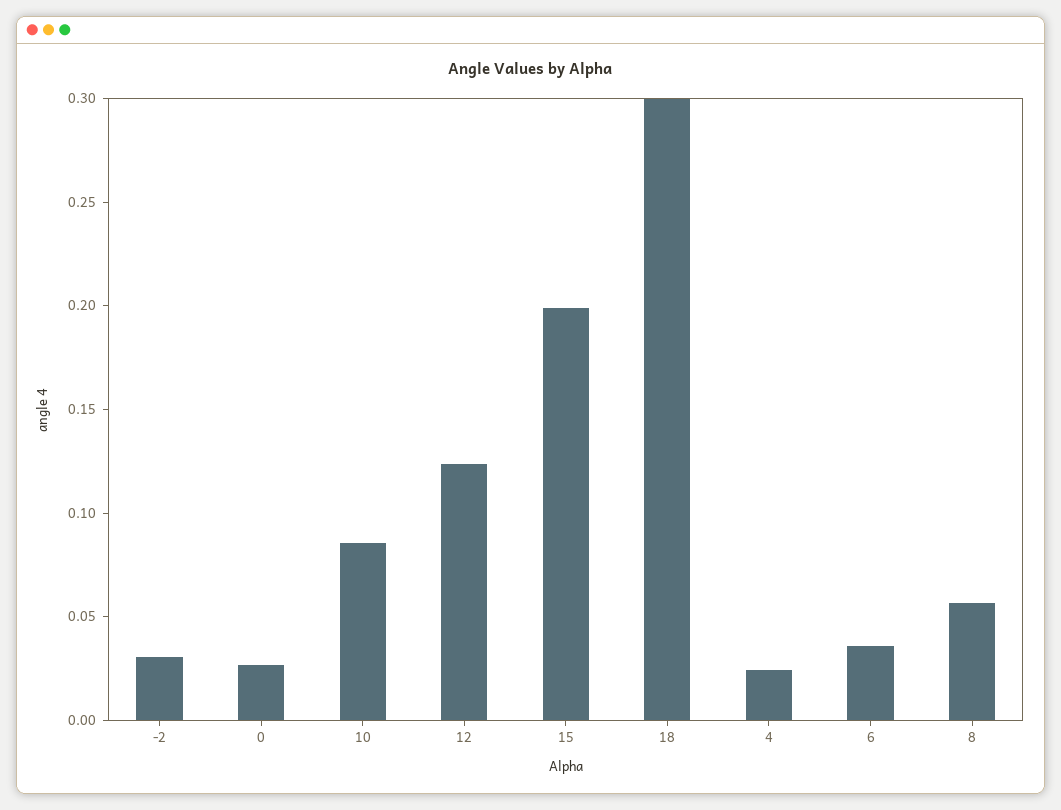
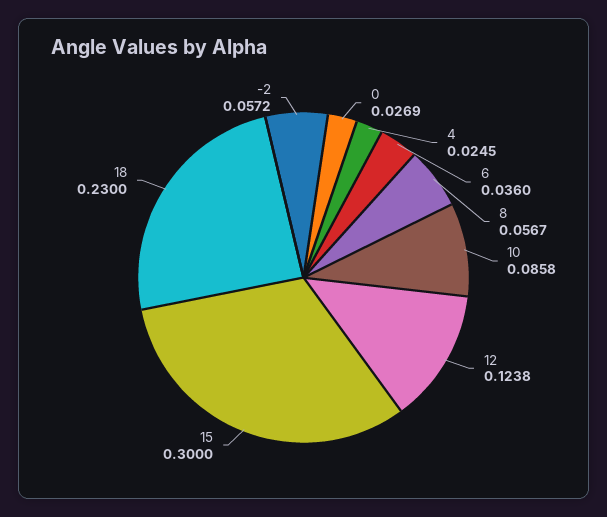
-2: 0.03 -> 0.0572
15: 0.2 -> 0.3
18: 0.3 -> 0.23

